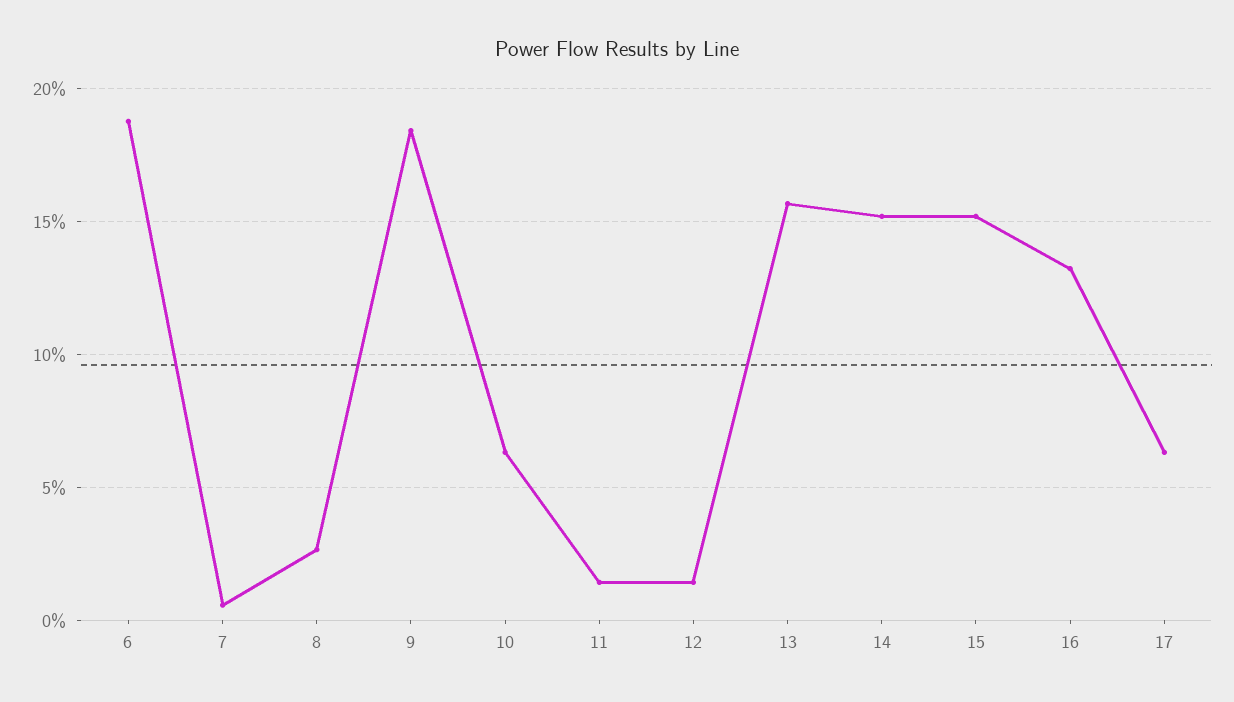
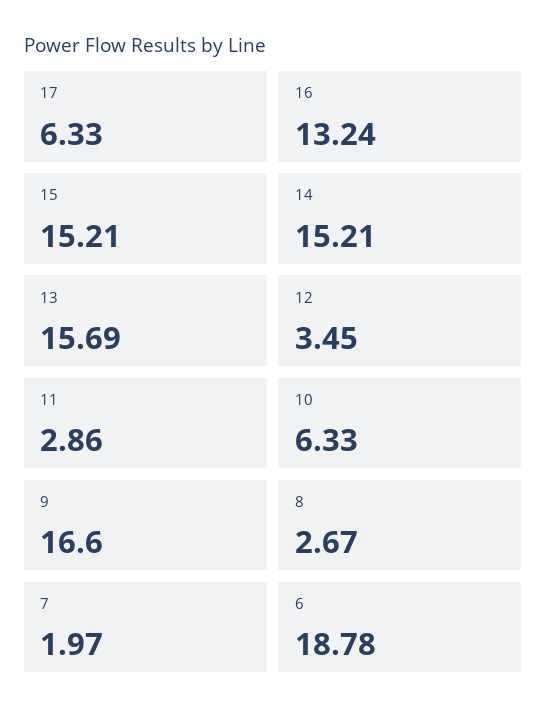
7: 0.5 -> 1.97
9: 18.5 -> 16.6
11: 1.5 -> 2.86
12: 1.5 -> 3.45

